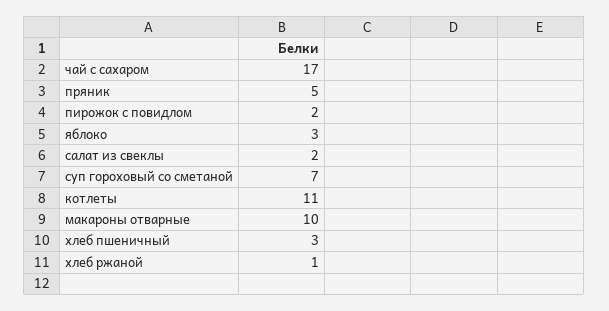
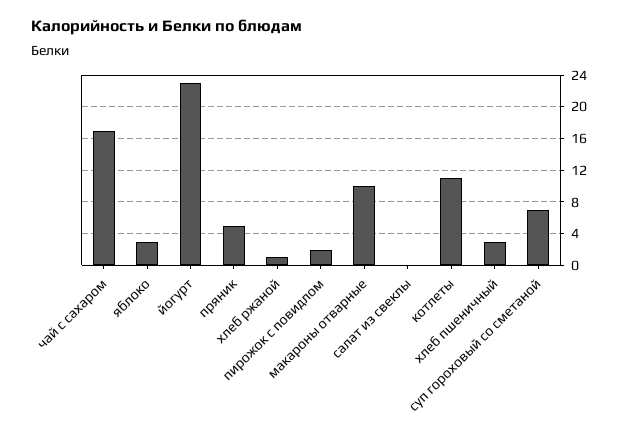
салат из свеклы: 2 -> 0
йогурт: none -> 23

